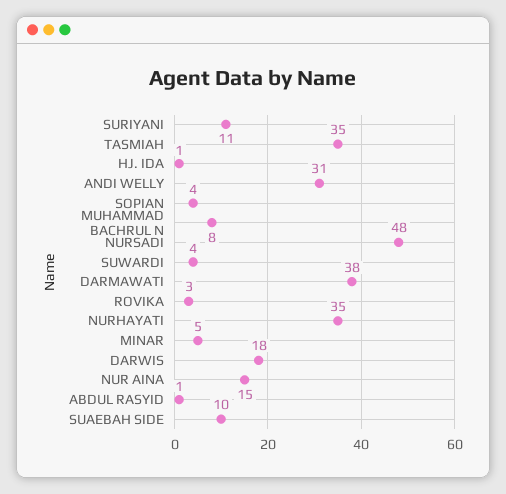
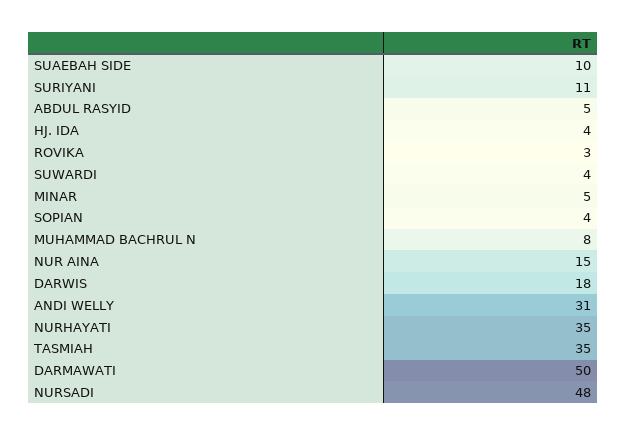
HJ. IDA: 1 -> 4
DARMAWATI: 38 -> 50
ABDUL RASYID: 1 -> 5

